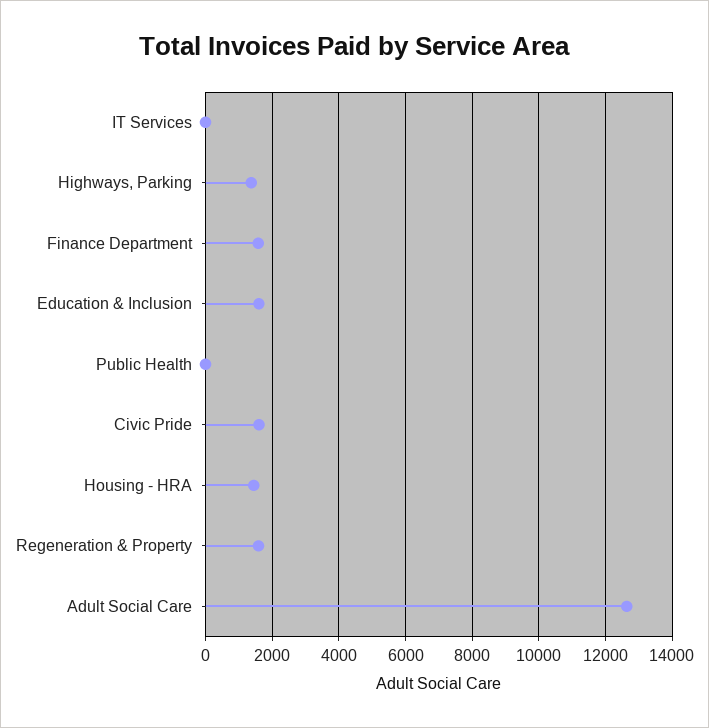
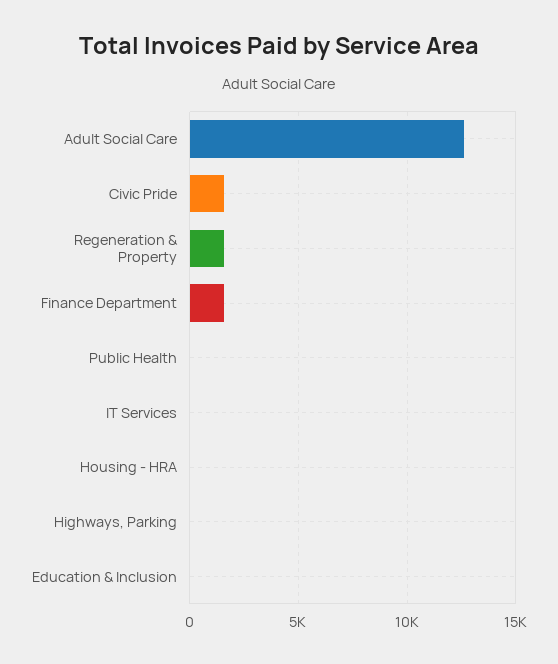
Highways, Parking: 1400 -> 0
Education & Inclusion: 1600 -> 0
Housing - HRA: 1400 -> 0

